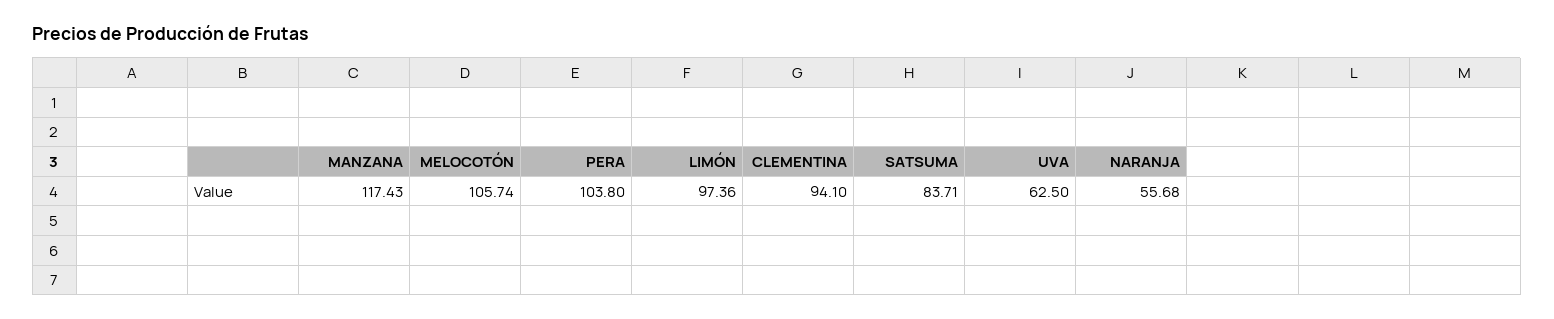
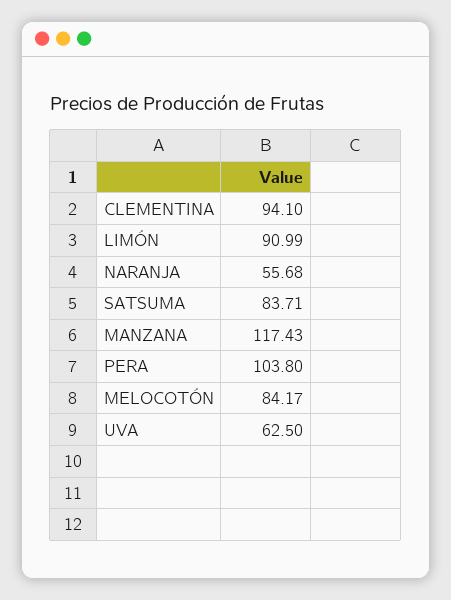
MELOCOTÓN: 105.74 -> 84.17
LIMÓN: 97.36 -> 90.99

